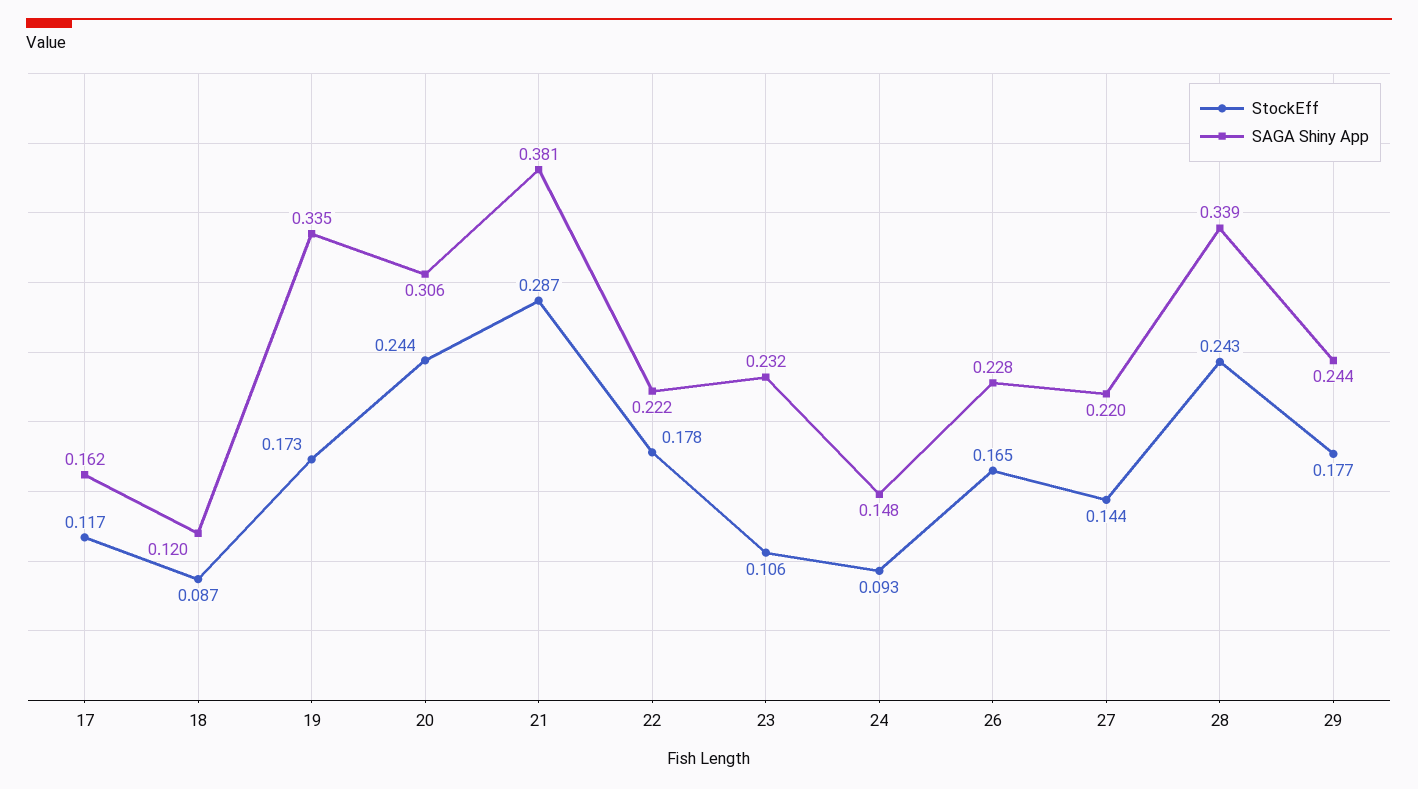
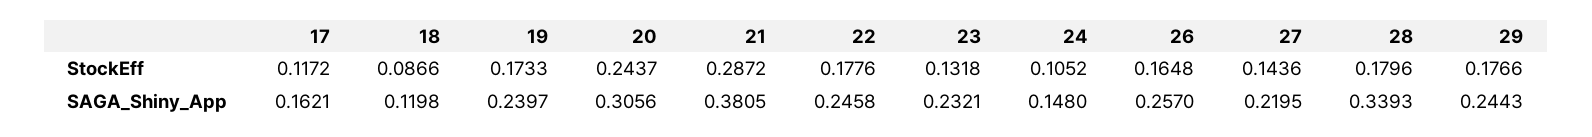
SAGA Shiny App, 19: 0.335 -> 0.2397
SAGA Shiny App, 22: 0.222 -> 0.2458
StockEff, 23: 0.106 -> 0.1318
StockEff, 24: 0.093 -> 0.1052
SAGA Shiny App, 26: 0.228 -> 0.257
StockEff, 28: 0.243 -> 0.1796

